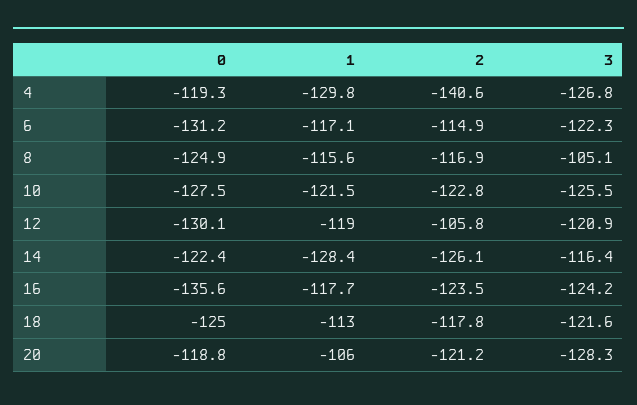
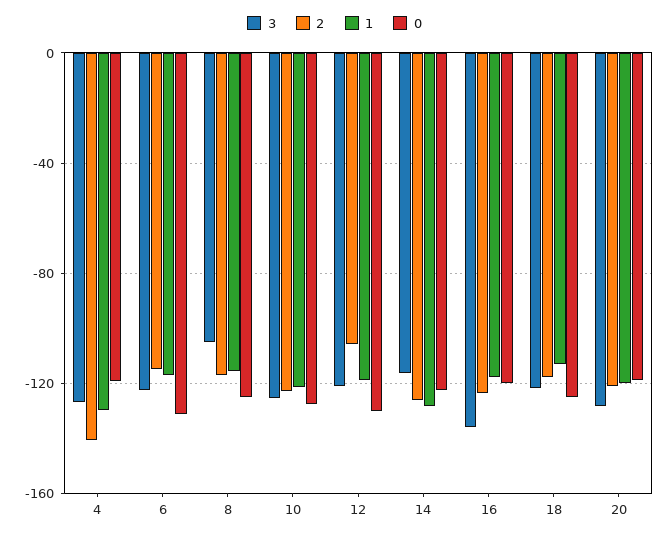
0, 16: -135.6 -> -120
3, 16: -124.2 -> -135
1, 20: -106 -> -120

